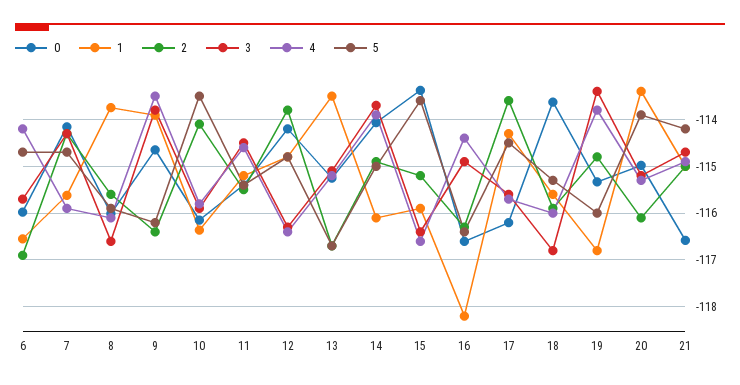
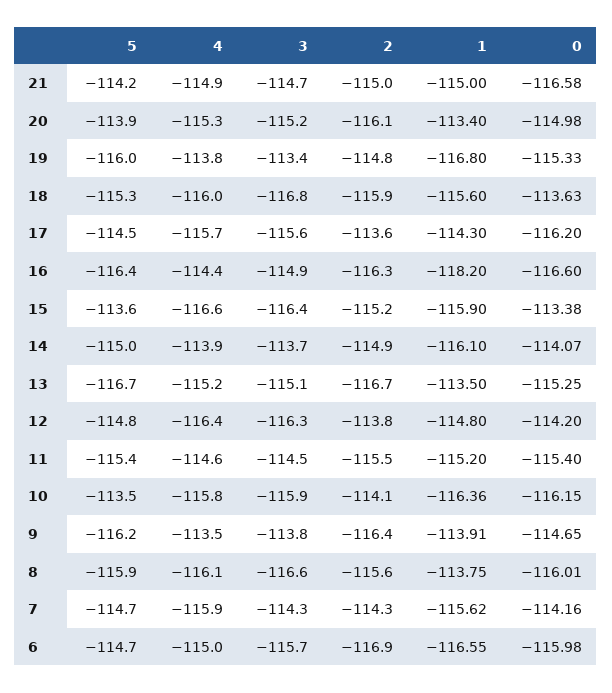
4, 6: -114.2 -> -115

